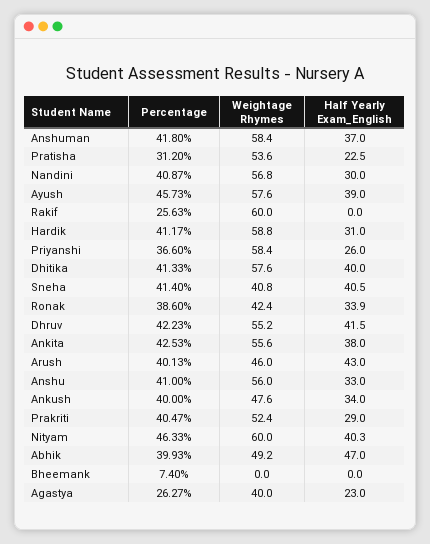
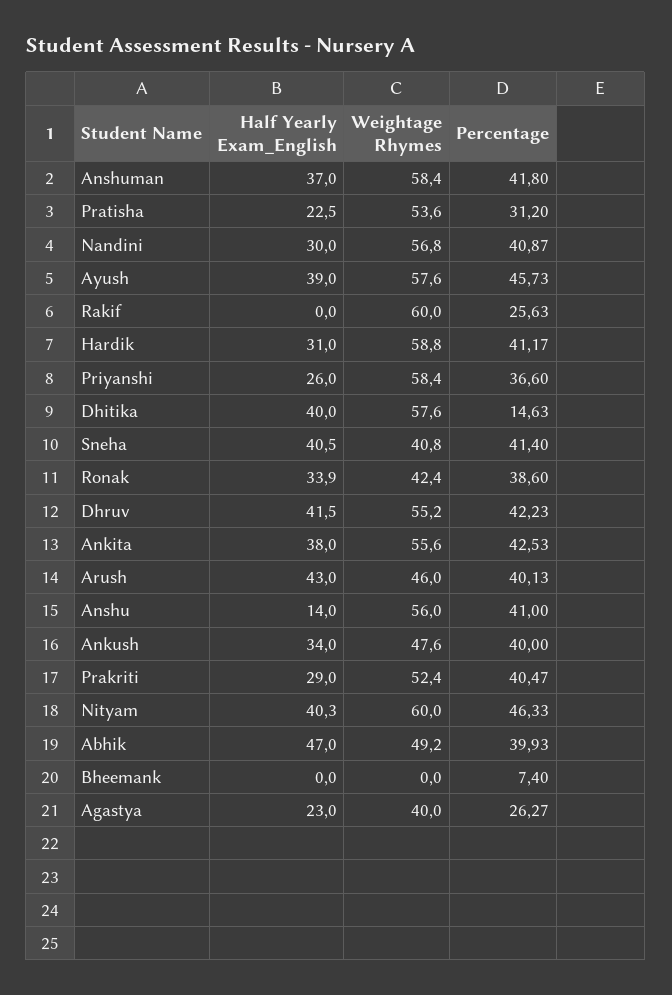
Percentage, Dhitika: 41.33 -> 14.63
Half Yearly Exam_English, Anshu: 33 -> 14

